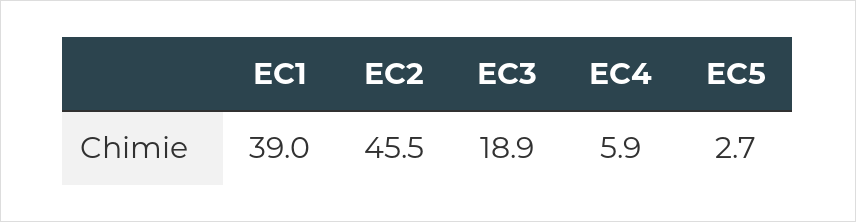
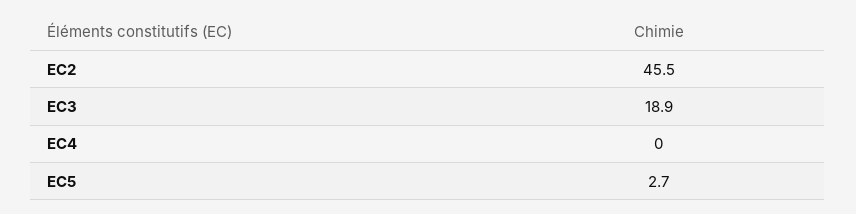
EC1: 39 -> none
EC4: 5.9 -> 0

